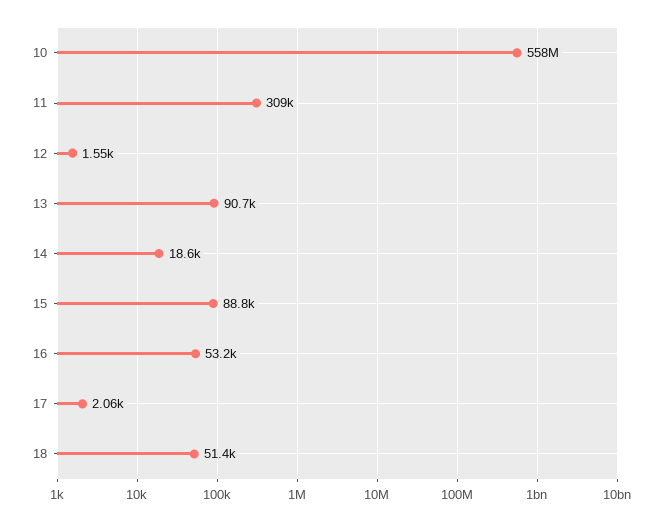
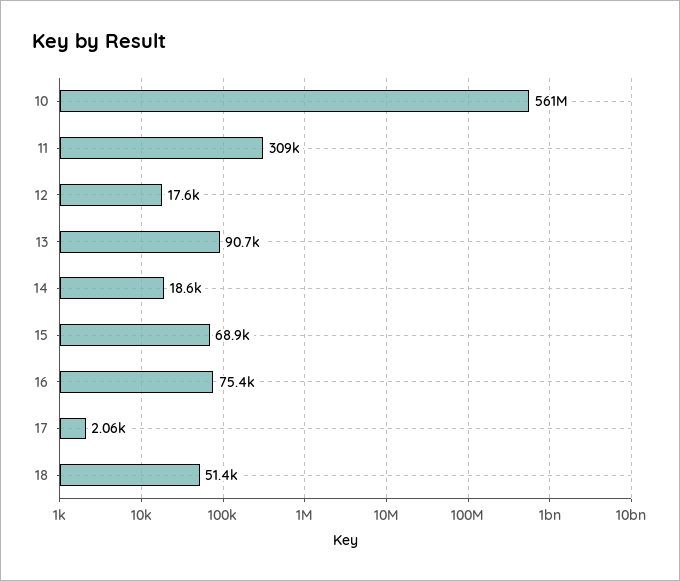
10: 558000000 -> 561000000
12: 1550 -> 17600
15: 88800 -> 68900
16: 53200 -> 75400

